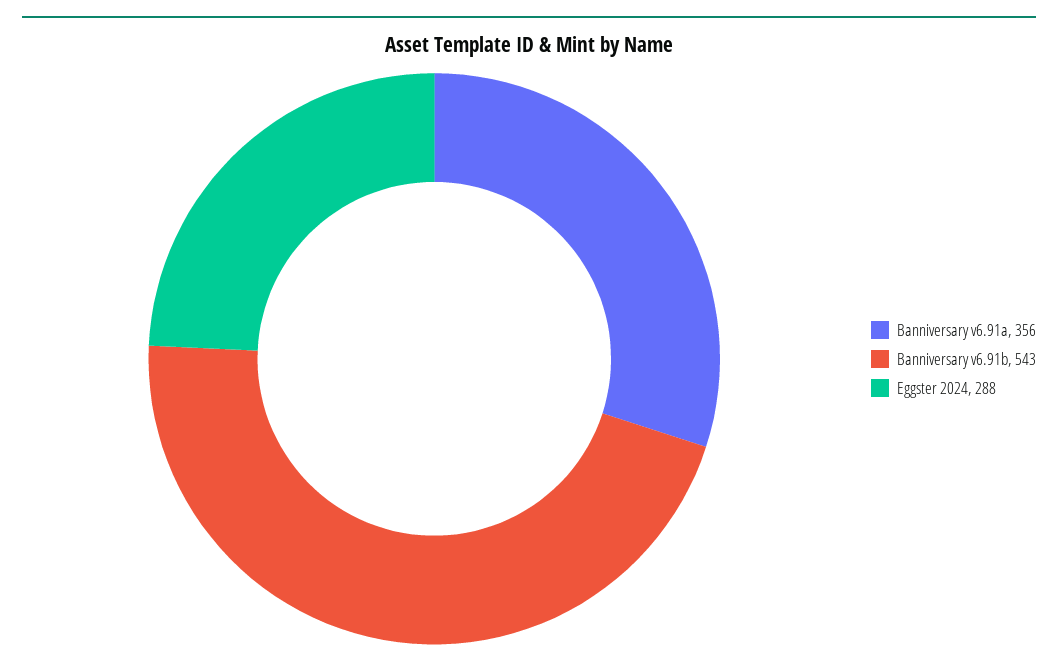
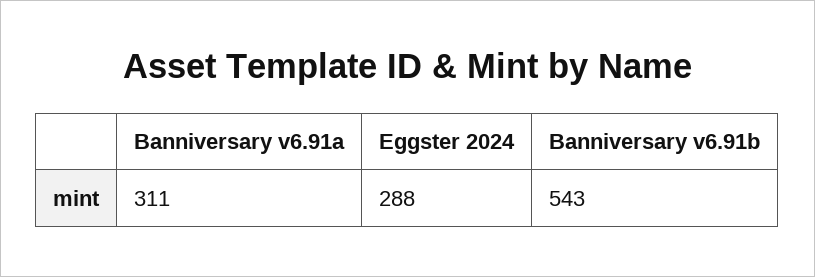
Banniversary v6.91a: 356 -> 311

